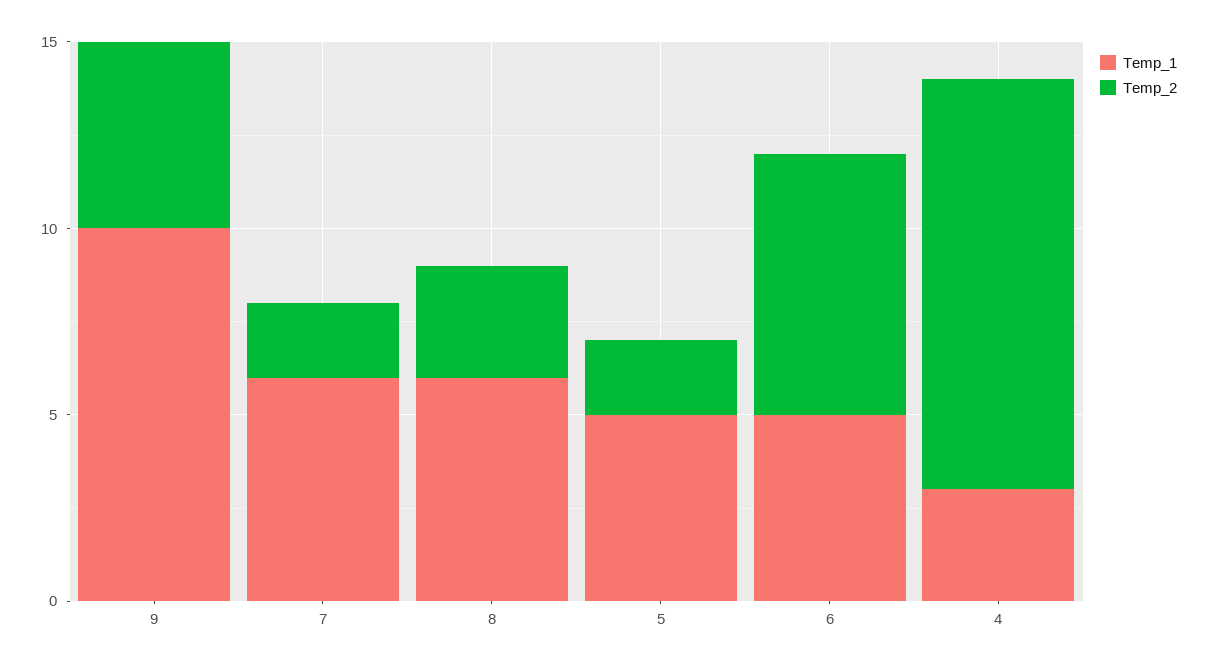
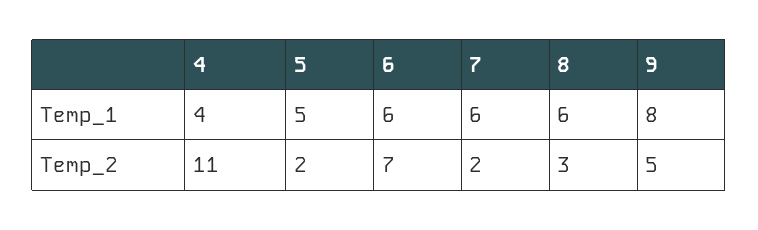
Temp_1, 9: 10 -> 8
Temp_1, 6: 5 -> 6
Temp_1, 4: 3 -> 4

